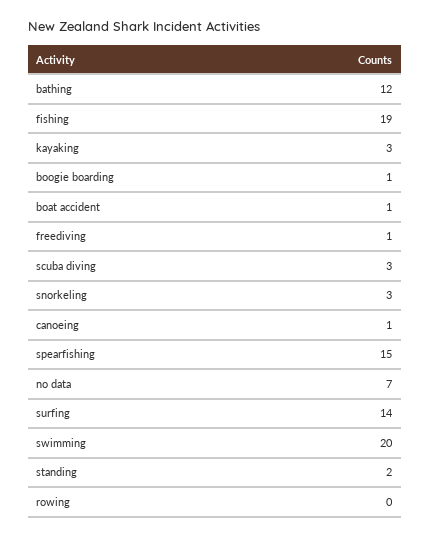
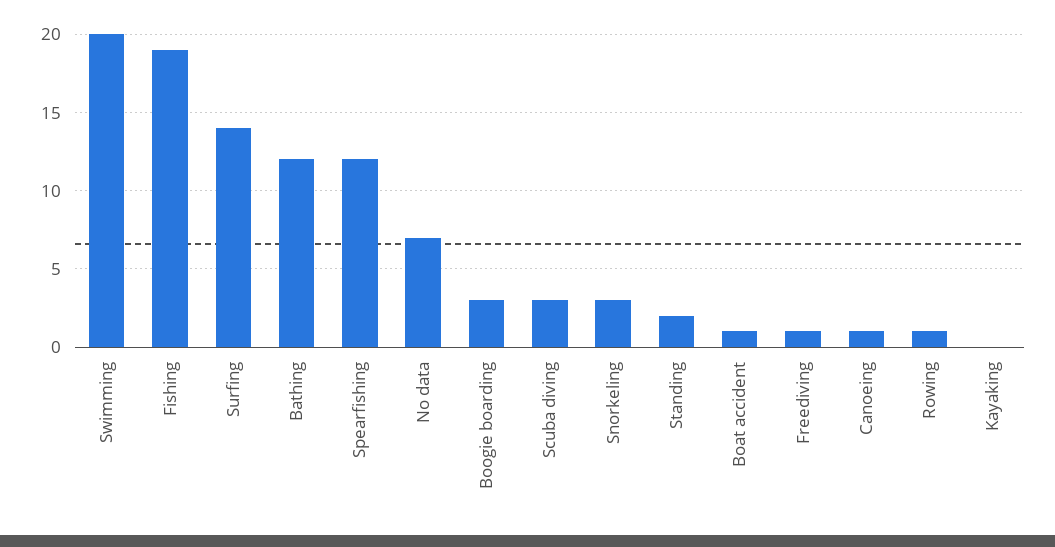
kayaking: 3 -> 0
boogie boarding: 1 -> 3
spearfishing: 15 -> 12
rowing: 0 -> 1

